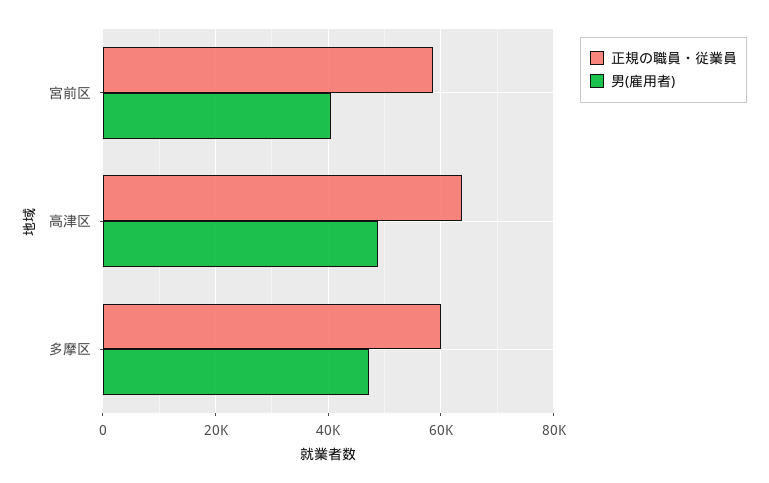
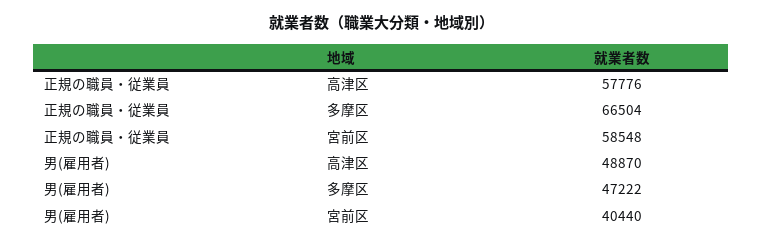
正規の職員・従業員, 高津区: 64000 -> 57776
正規の職員・従業員, 多摩区: 60000 -> 66504

